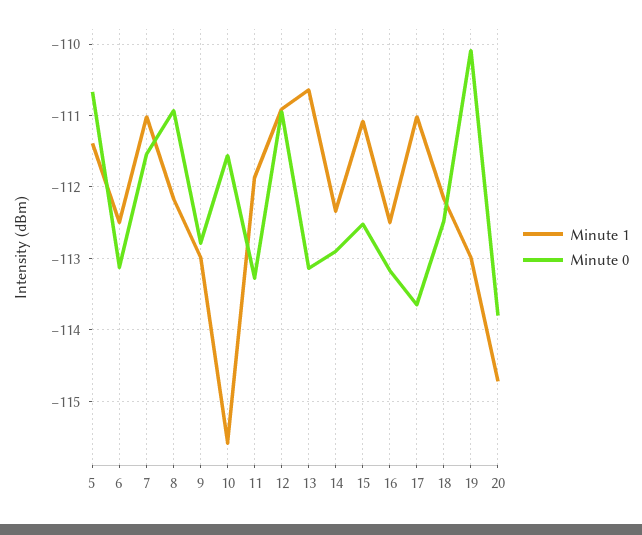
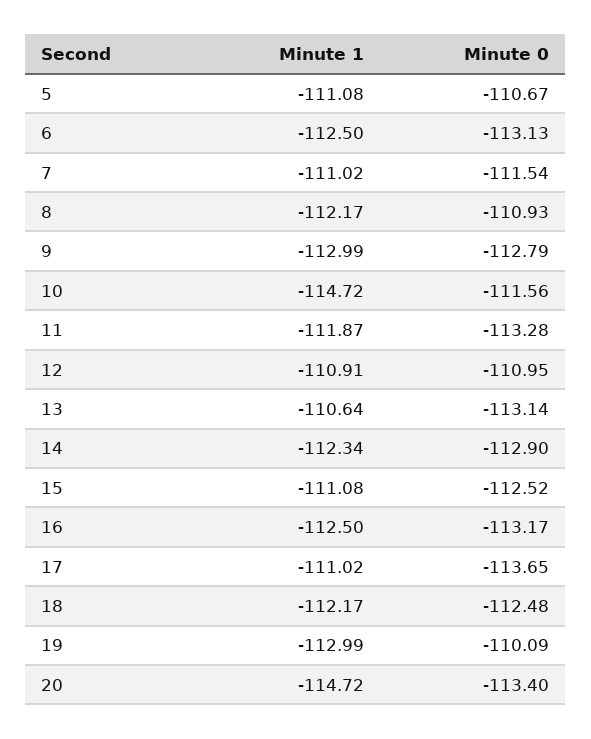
Minute 1, 5: -111.4 -> -111.08
Minute 1, 10: -115.6 -> -114.72
Minute 0, 20: -113.8 -> -113.4

